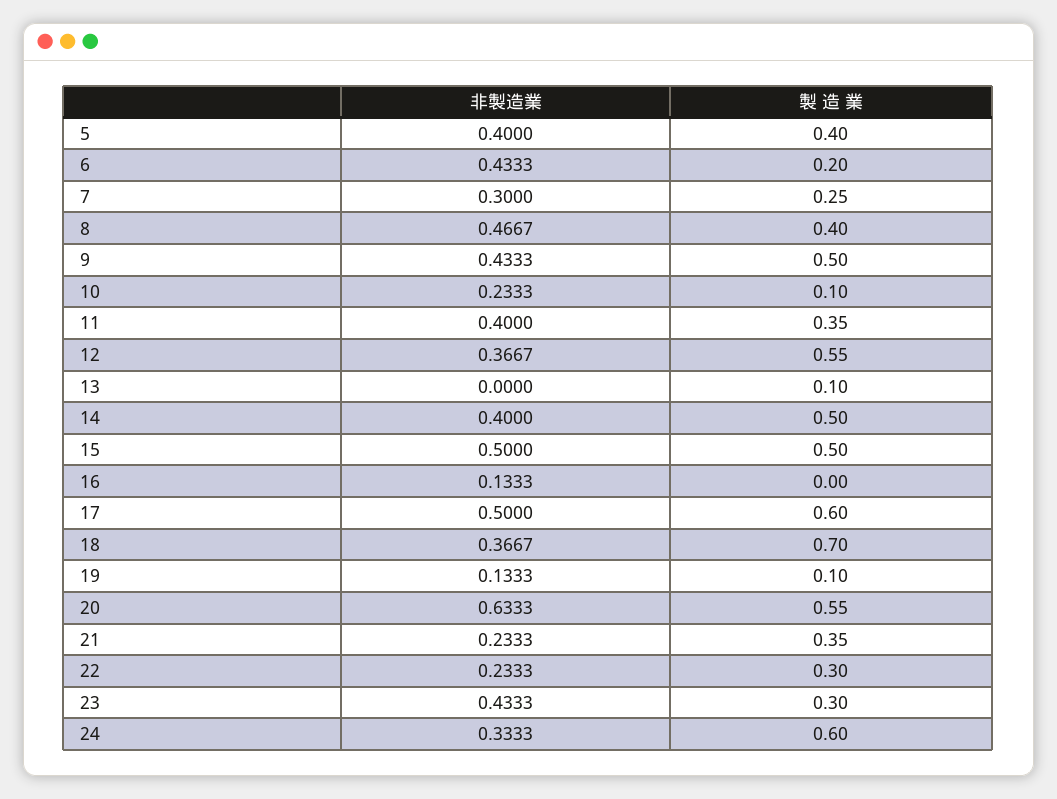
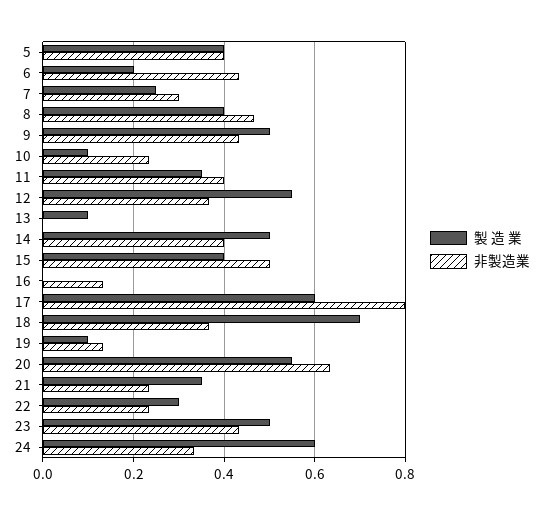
製 造 業, 15: 0.5 -> 0.4
非製造業, 17: 0.5 -> 0.8
製 造 業, 23: 0.3 -> 0.5

